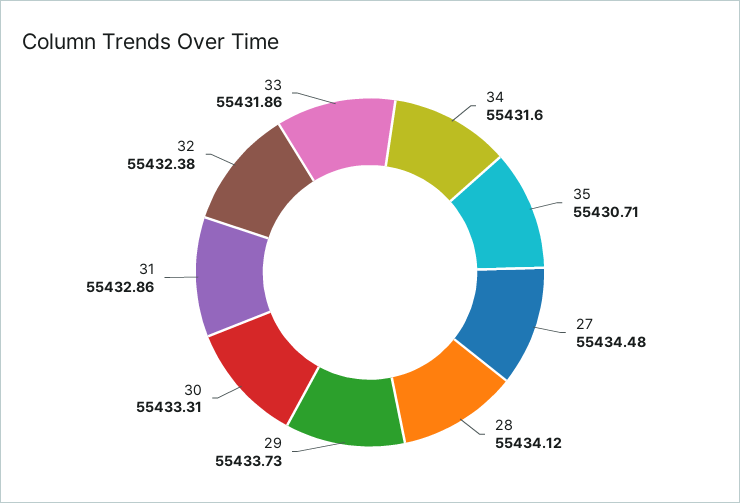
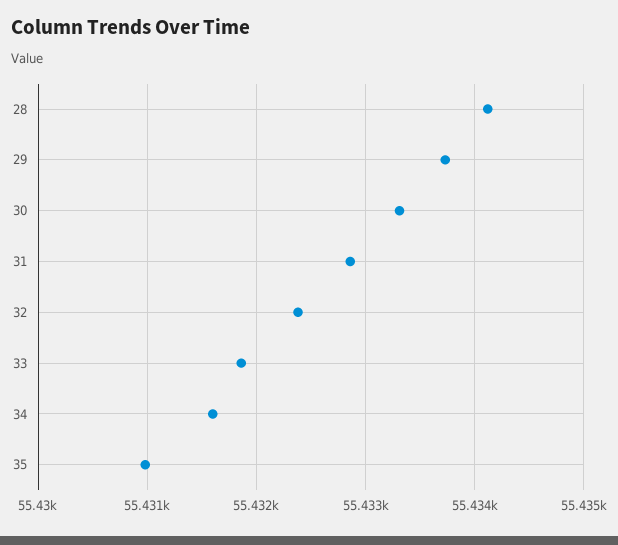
35: 55430.71 -> 55431
27: 55434.48 -> none

